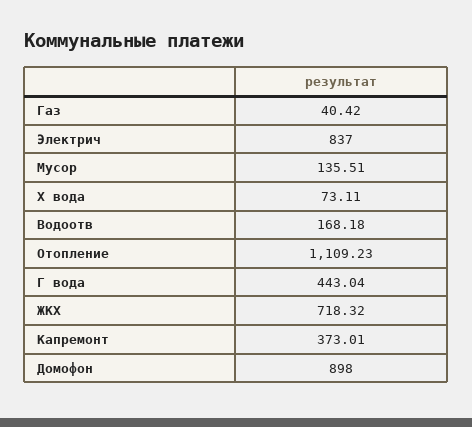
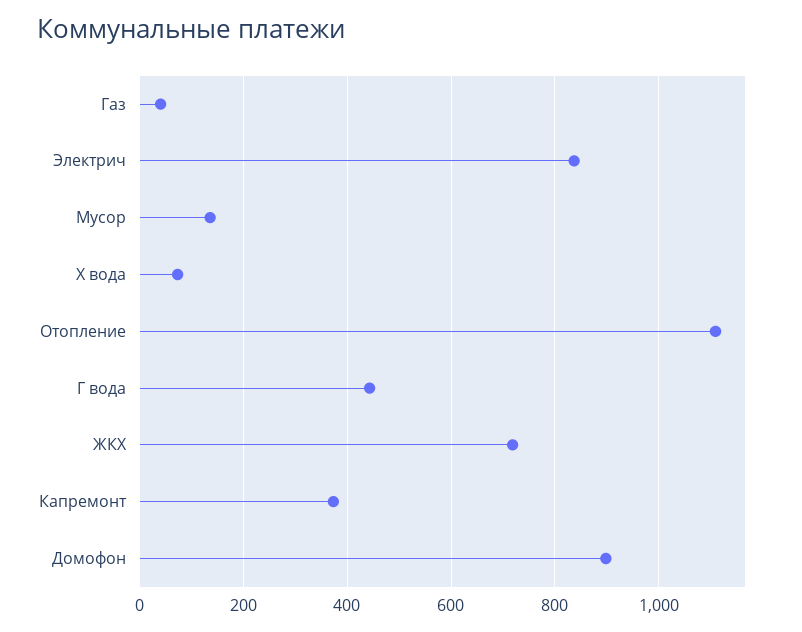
Водоотв: 168.18 -> none

